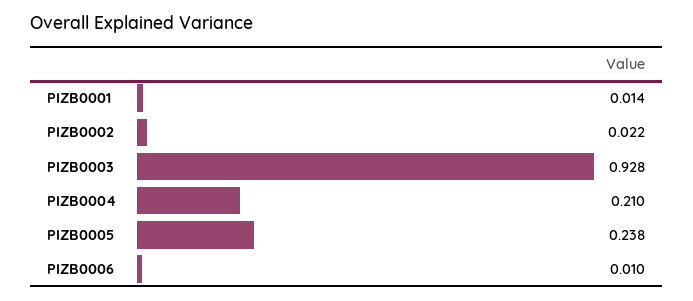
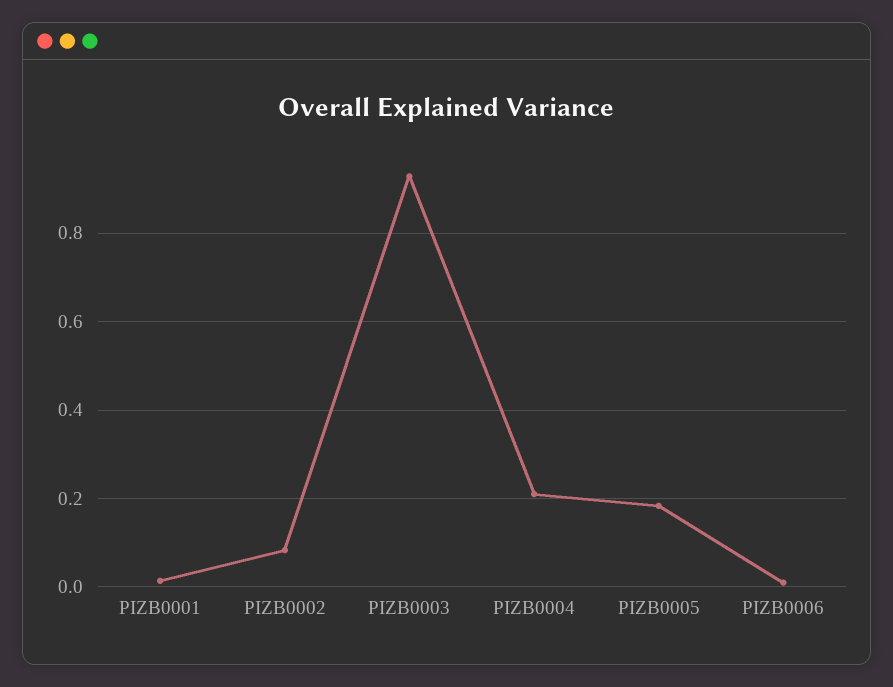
PIZB0002: 0.022 -> 0.08
PIZB0005: 0.238 -> 0.18

